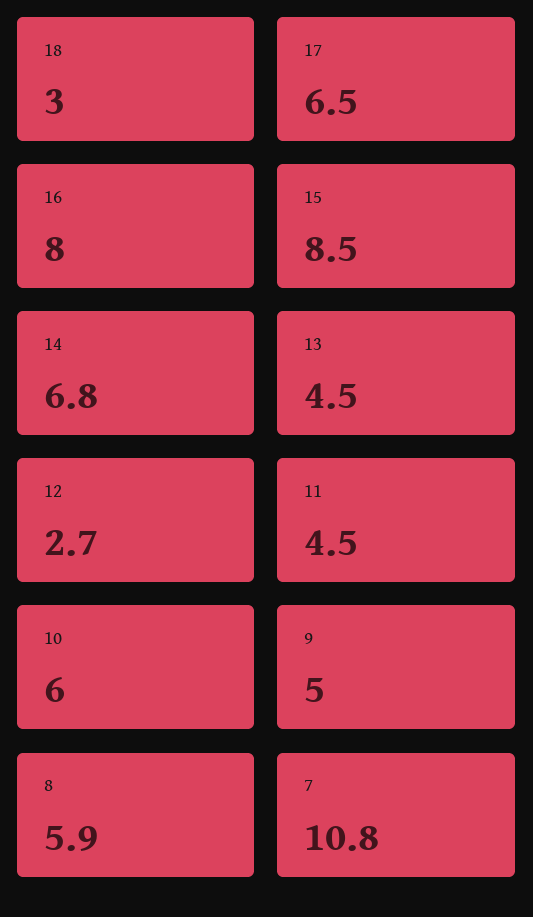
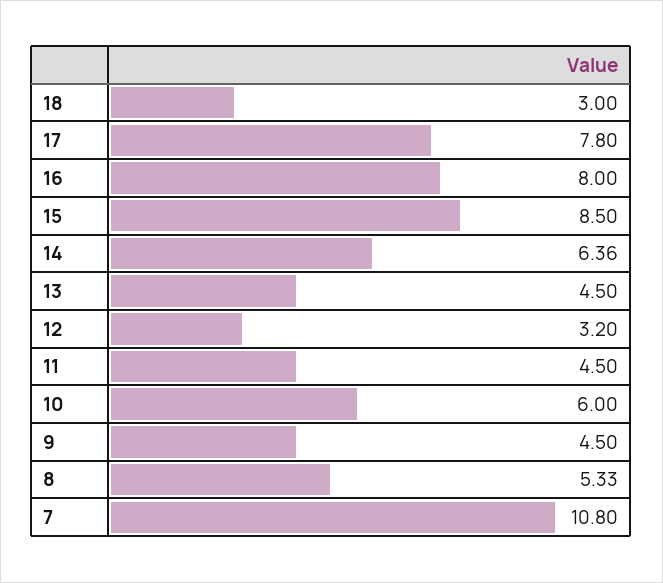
17: 6.5 -> 7.8
14: 6.8 -> 6.36
12: 2.7 -> 3.2
9: 5 -> 4.5
8: 5.9 -> 5.33

